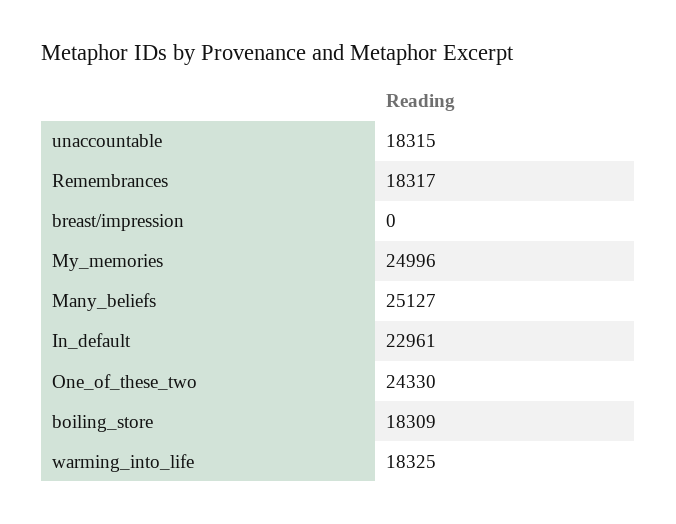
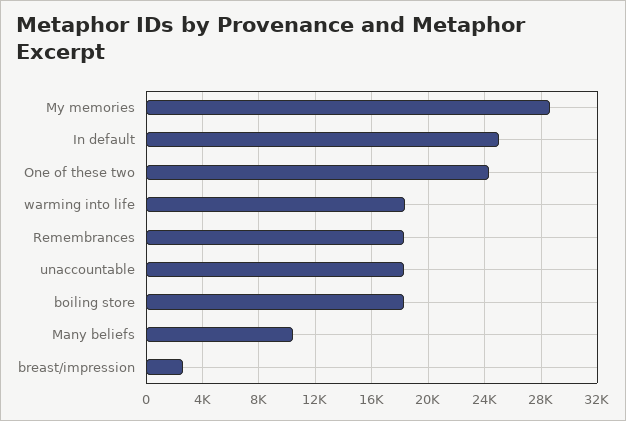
breast/impression: 0 -> 2500
My_memories: 24996 -> 28500
Many_beliefs: 25127 -> 10500
In_default: 22961 -> 25000

